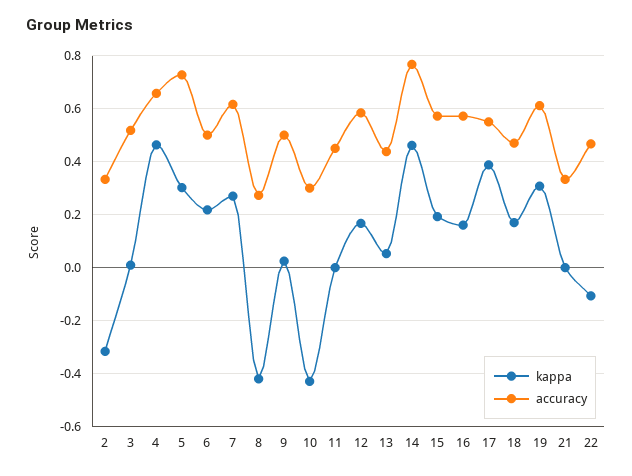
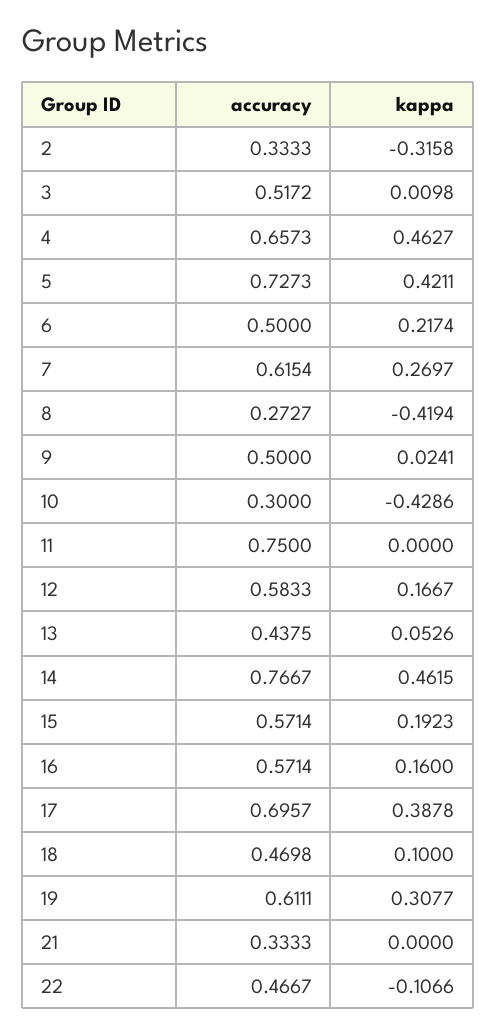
kappa, 5: 0.3 -> 0.4211
accuracy, 11: 0.45 -> 0.75
accuracy, 17: 0.55 -> 0.6957
kappa, 18: 0.175 -> 0.1

